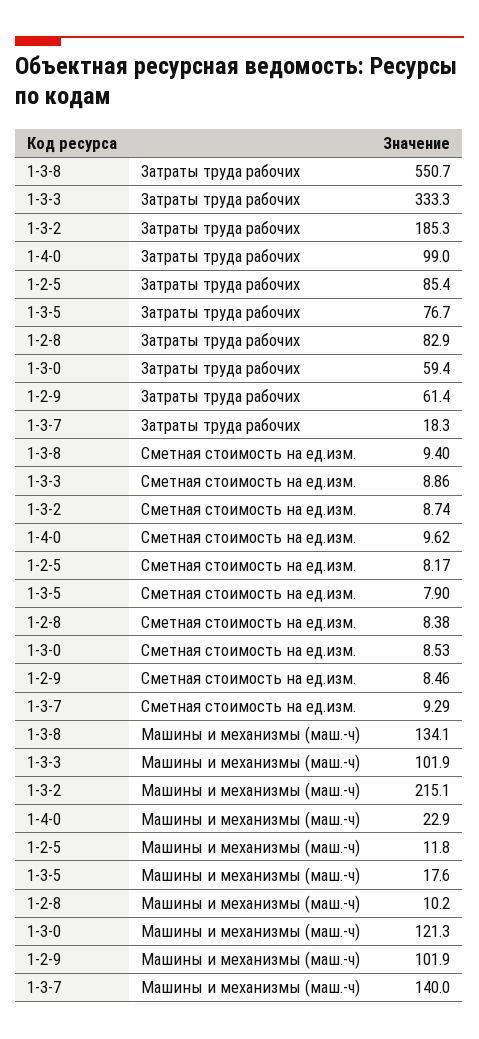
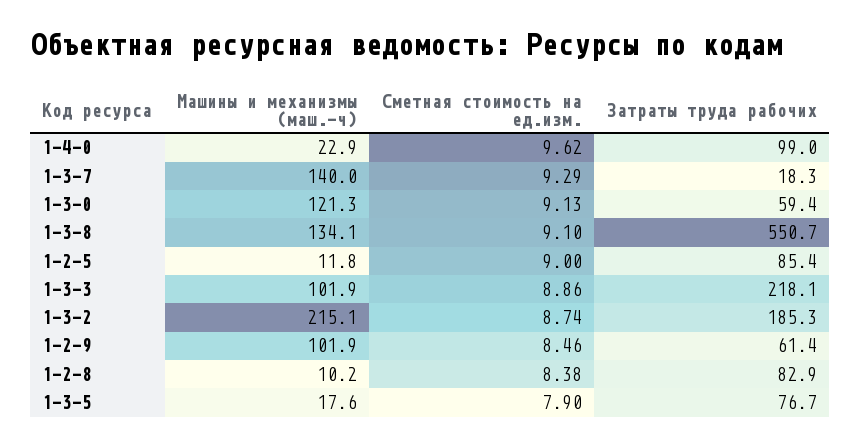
1-3-3, Затраты труда рабочих: 333.3 -> 218.1
1-3-8, Сметная стоимость на ед.изм.: 9.4 -> 9.1
1-2-5, Сметная стоимость на ед.изм.: 8.17 -> 9
1-3-0, Сметная стоимость на ед.изм.: 8.53 -> 9.13

